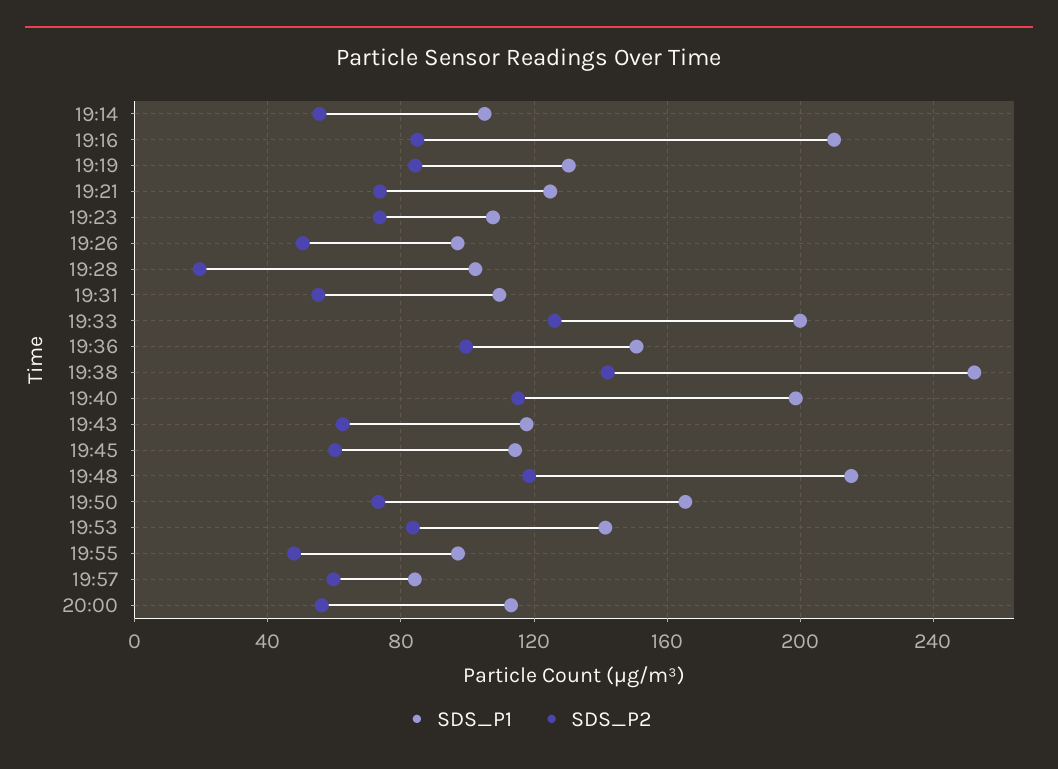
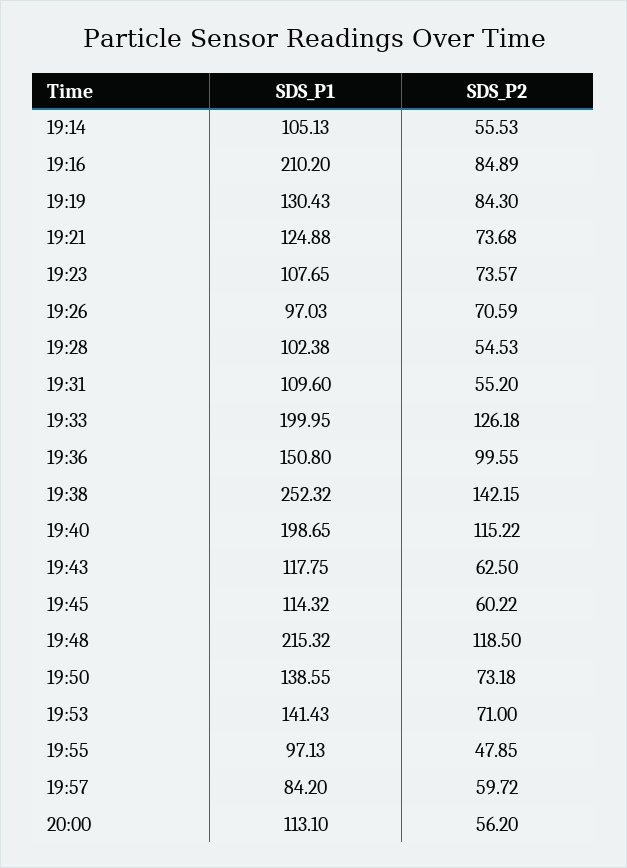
SDS_P2, 19:26: 50 -> 70.59
SDS_P2, 19:28: 20 -> 54.53
SDS_P1, 19:50: 165 -> 138.55
SDS_P2, 19:53: 85 -> 71

